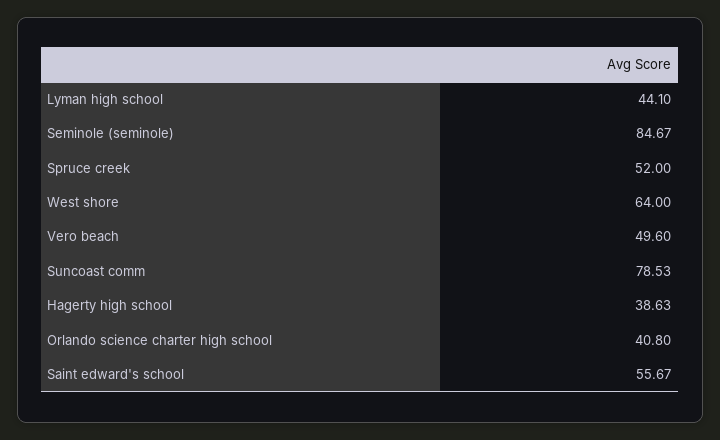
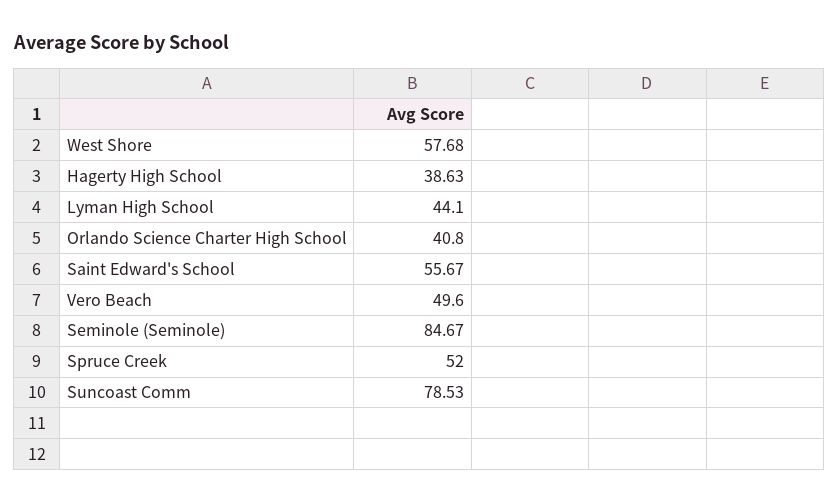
West shore: 64 -> 57.68

